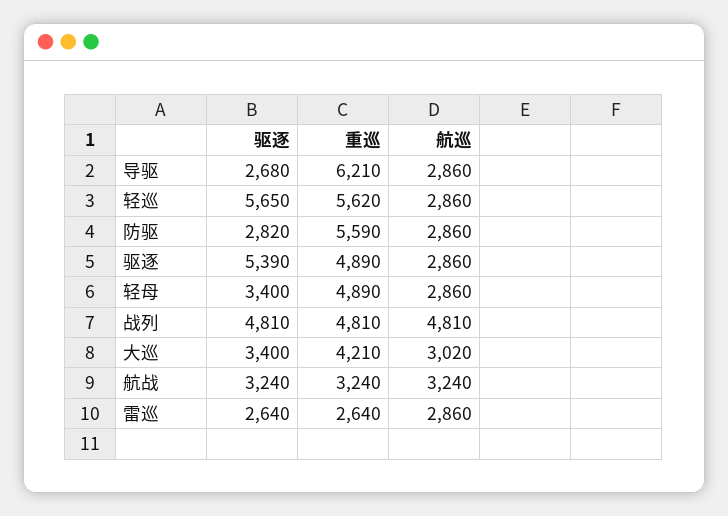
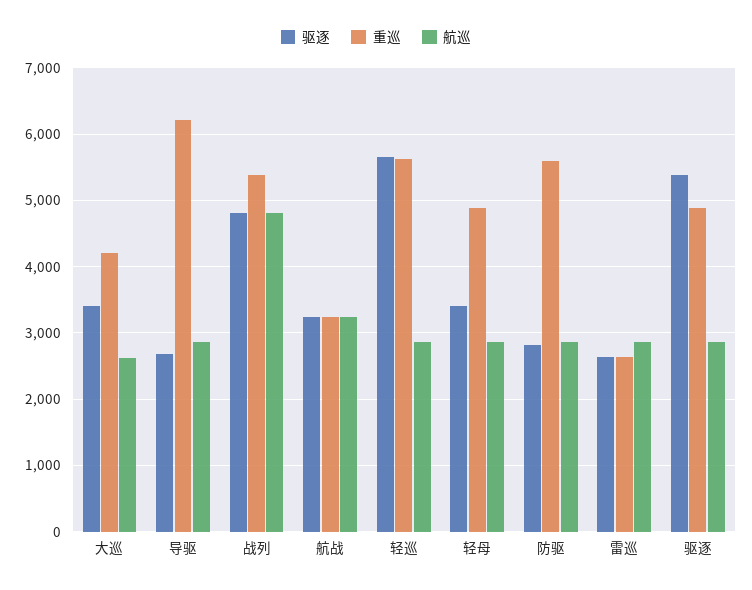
重巡, 战列: 4810 -> 5400
航巡, 大巡: 3020 -> 2600

